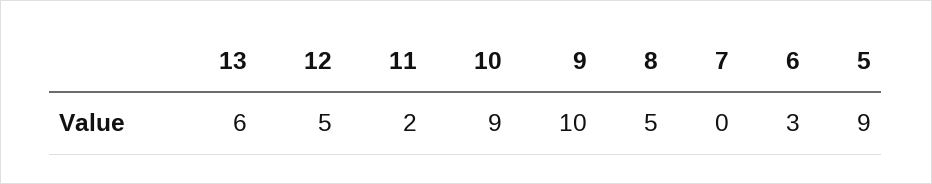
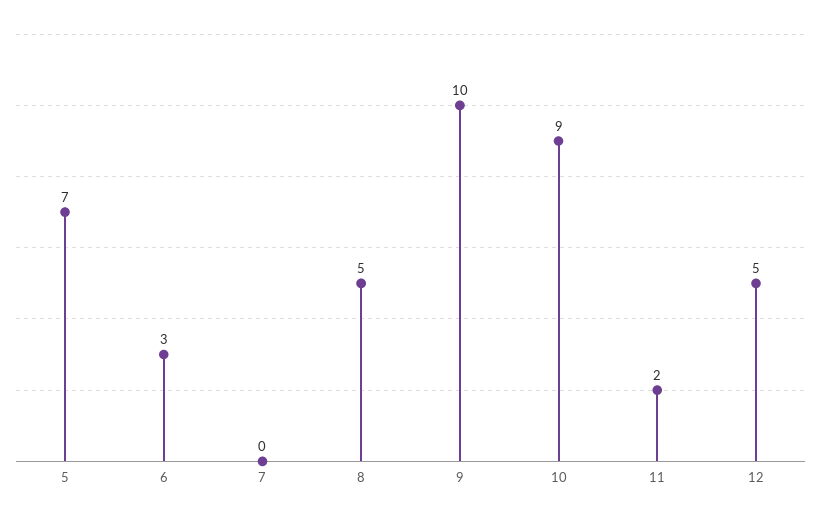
13: 6 -> none
5: 9 -> 7

